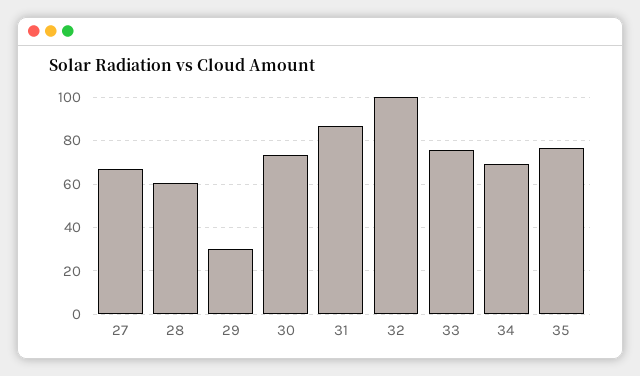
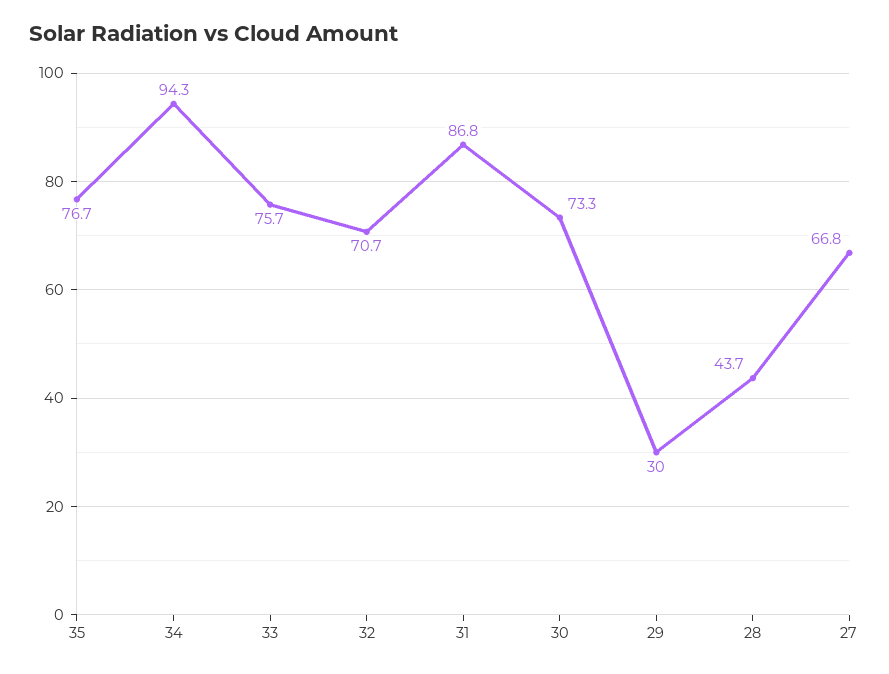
28: 60 -> 43.7
32: 100 -> 70.7
34: 70 -> 94.3

